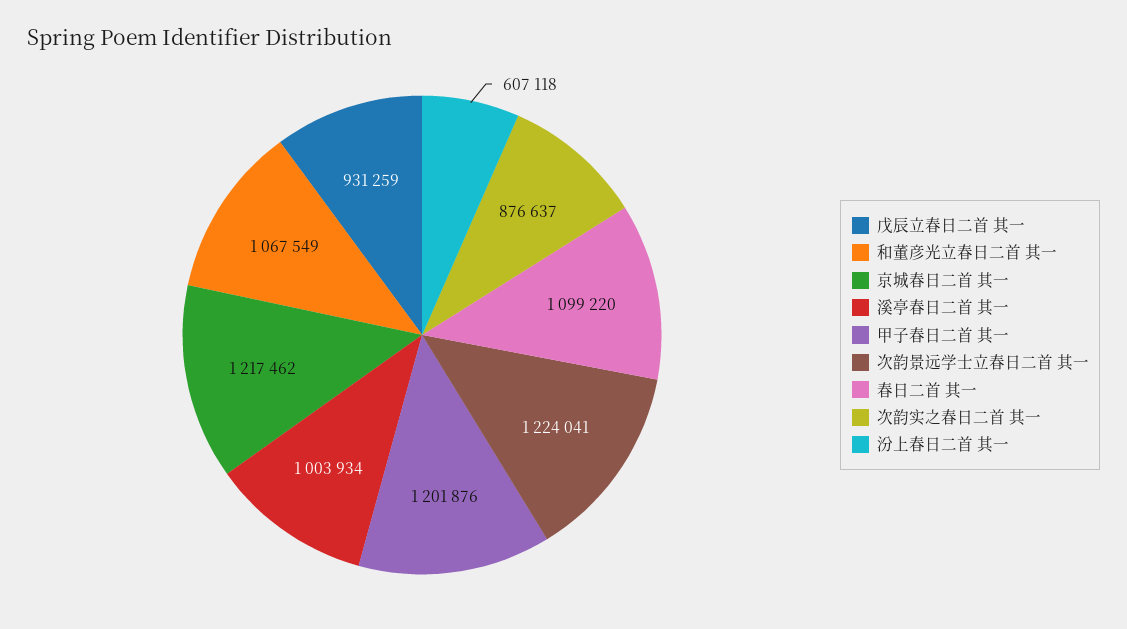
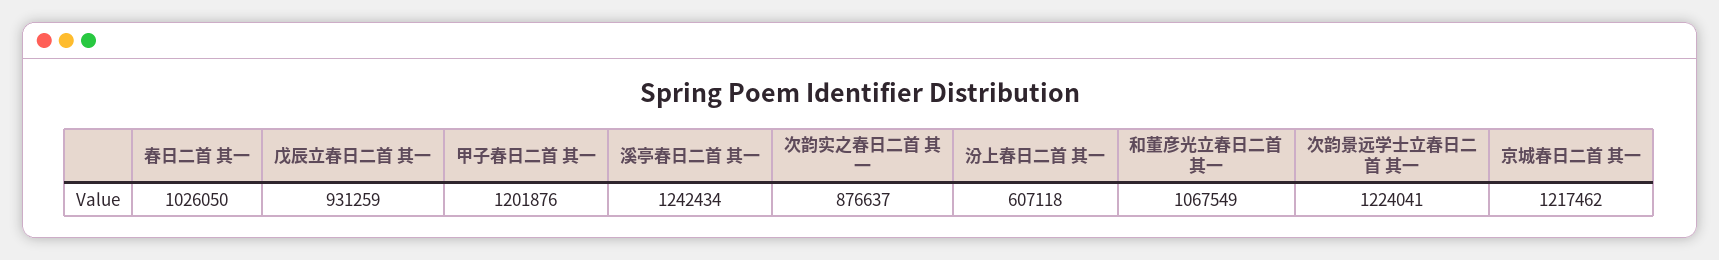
溪亭春日二首 其一: 1003934 -> 1242434
春日二首 其一: 1099220 -> 1026050

